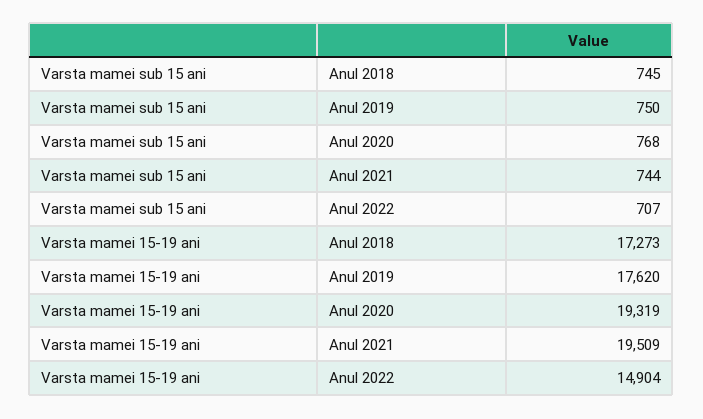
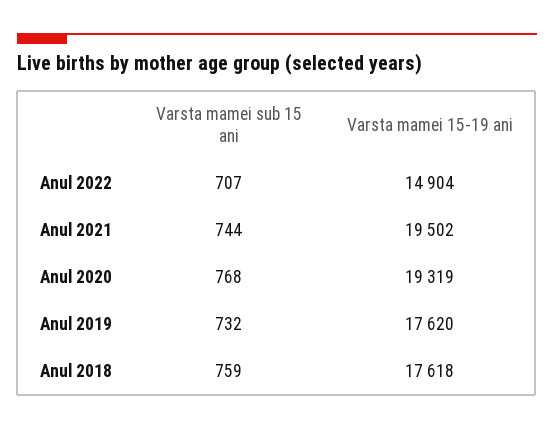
Varsta mamei sub 15 ani, Anul 2018: 745 -> 759
Varsta mamei sub 15 ani, Anul 2019: 750 -> 732
Varsta mamei 15-19 ani, Anul 2018: 17273 -> 17618
Varsta mamei 15-19 ani, Anul 2021: 19509 -> 19502

